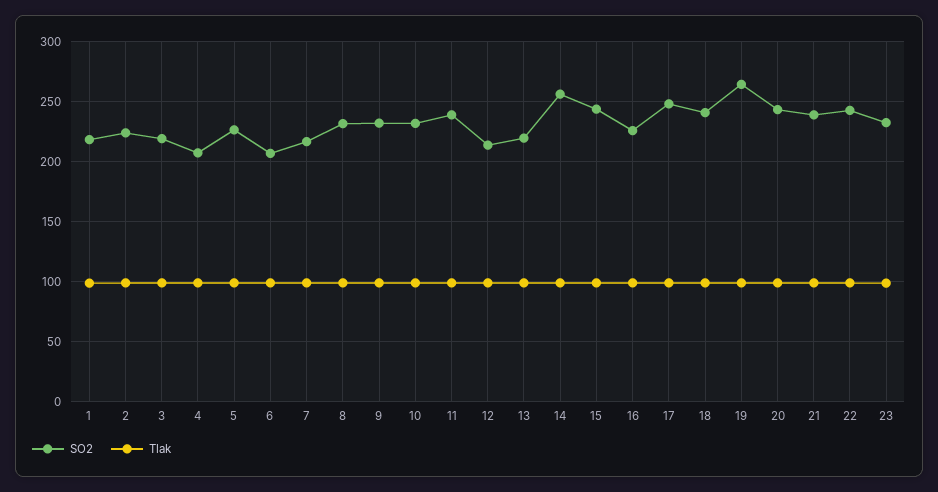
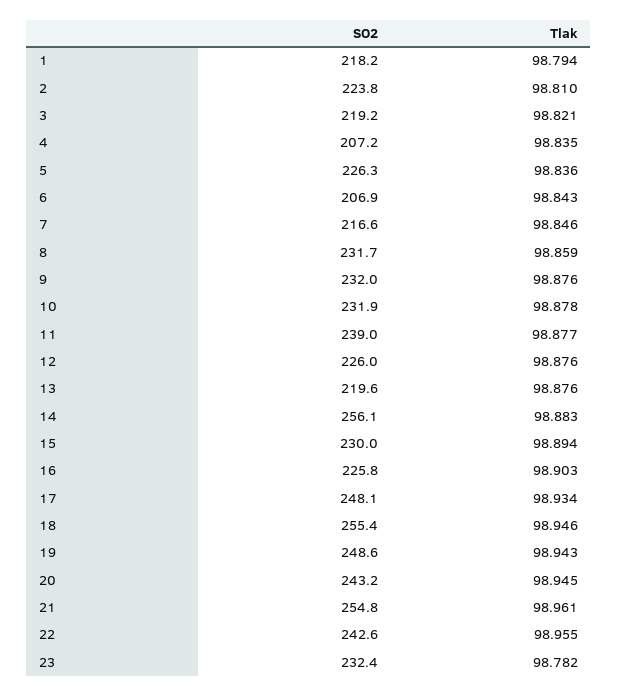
SO2, 12: 215 -> 226
SO2, 15: 245 -> 230
SO2, 18: 240 -> 255.4
SO2, 19: 265 -> 248.6
SO2, 21: 240 -> 254.8

